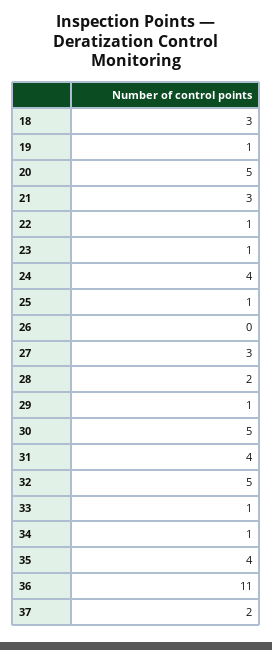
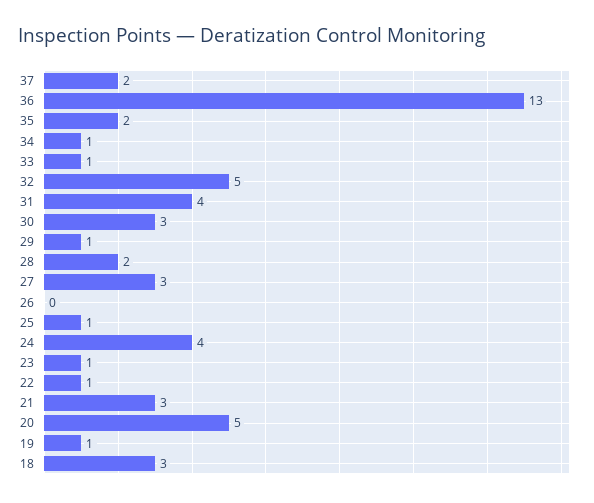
30: 5 -> 3
35: 4 -> 2
36: 11 -> 13

